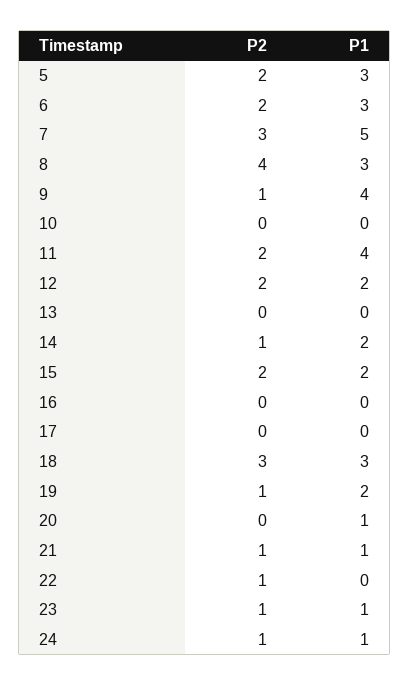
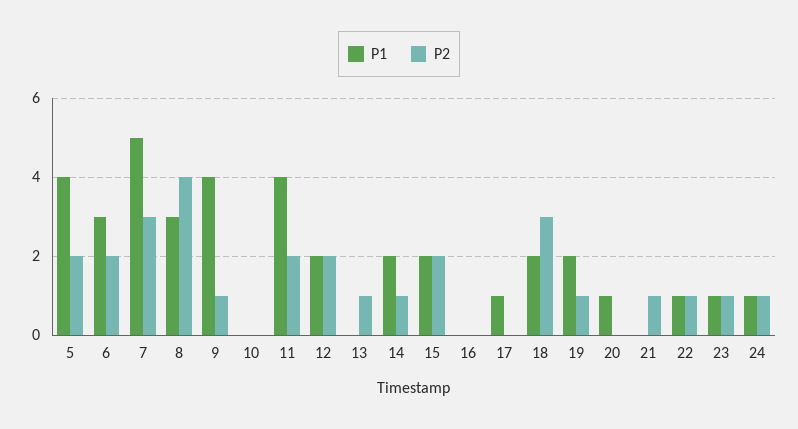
P1, 5: 3 -> 4
P2, 13: 0 -> 1
P1, 17: 0 -> 1
P1, 18: 3 -> 2
P1, 21: 1 -> 0
P1, 22: 0 -> 1

